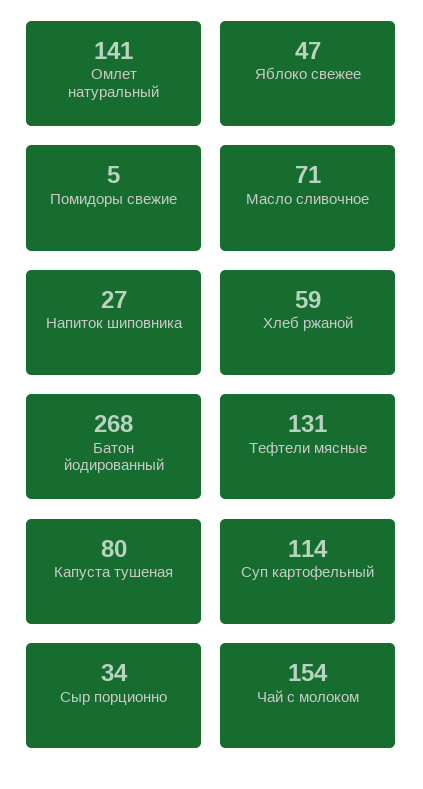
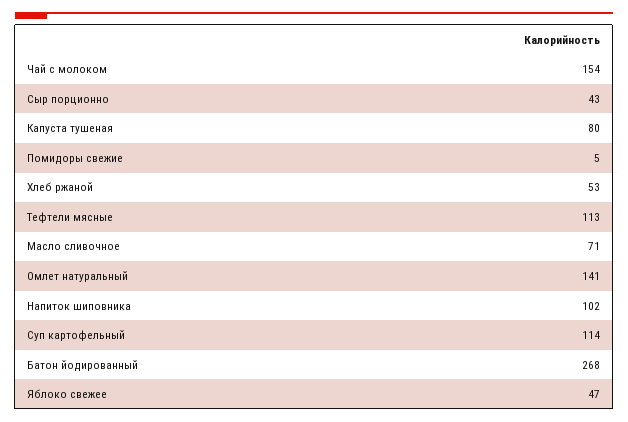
Напиток шиповника: 27 -> 102
Хлеб ржаной: 59 -> 53
Тефтели мясные: 131 -> 113
Сыр порционно: 34 -> 43

